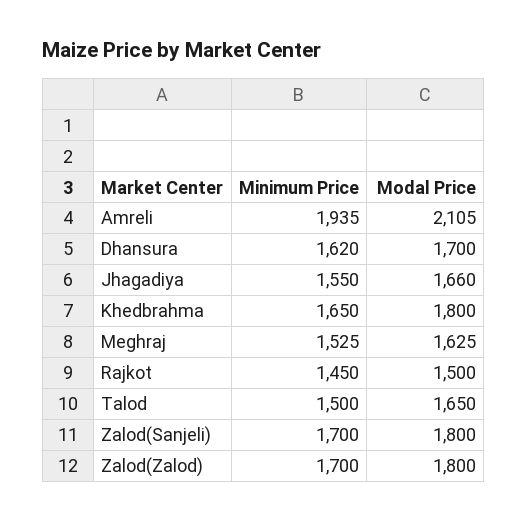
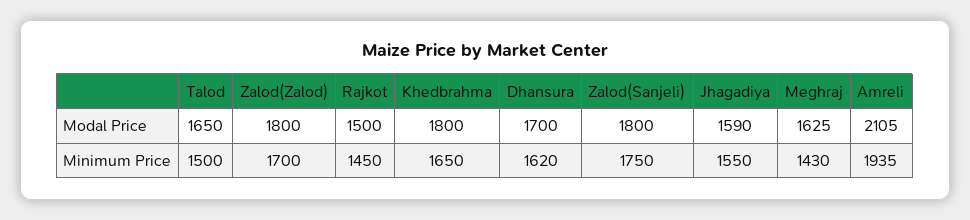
Modal Price, Jhagadiya: 1660 -> 1590
Minimum Price, Meghraj: 1525 -> 1430
Minimum Price, Zalod(Sanjeli): 1700 -> 1750

